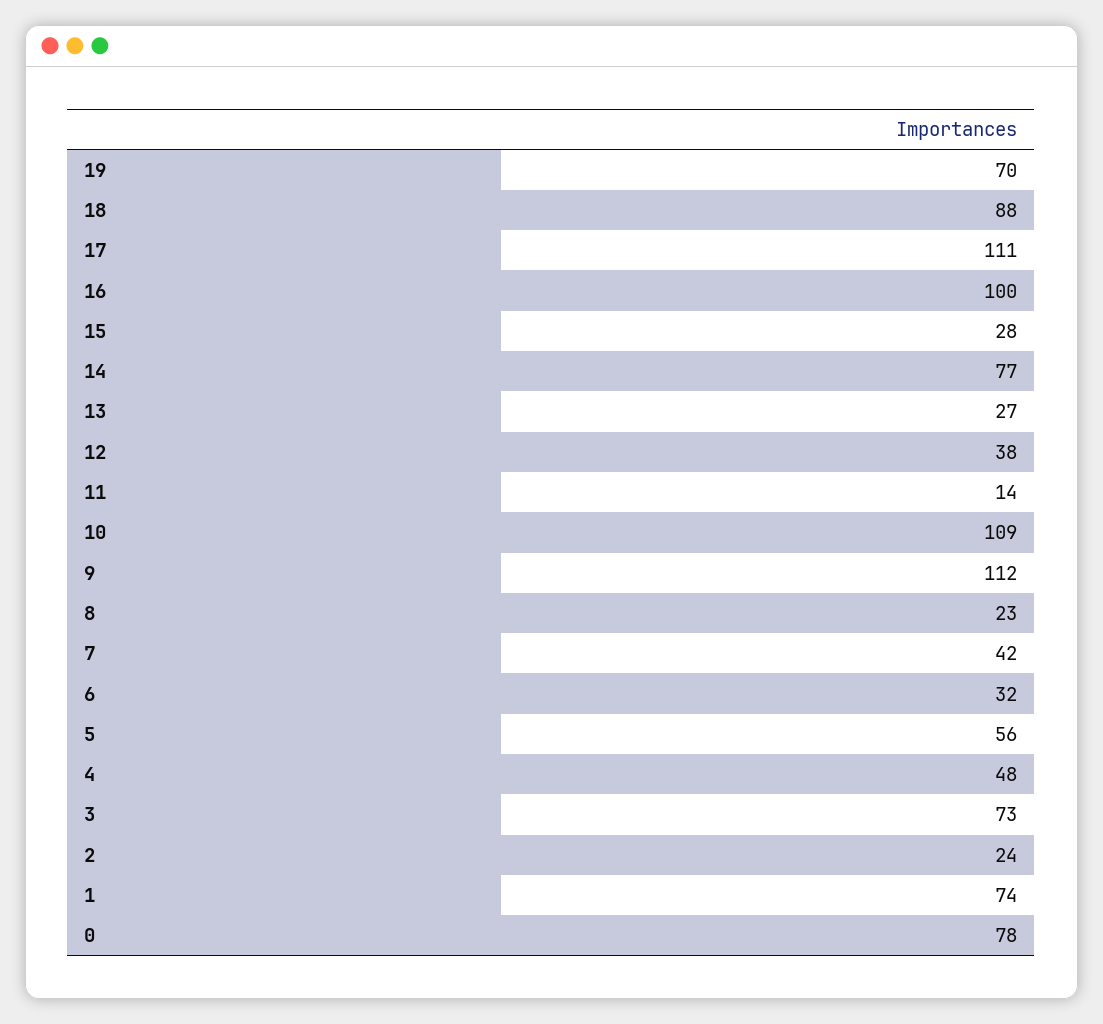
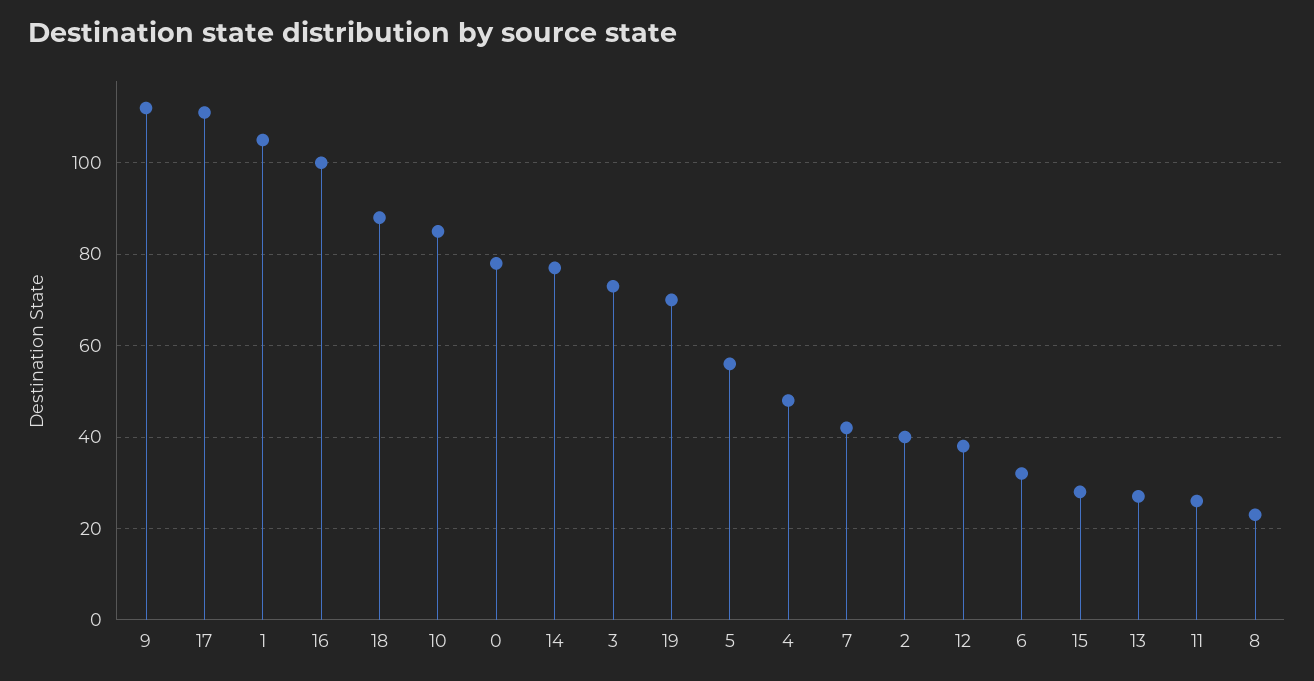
11: 14 -> 25
10: 109 -> 85
2: 24 -> 40
1: 74 -> 105

